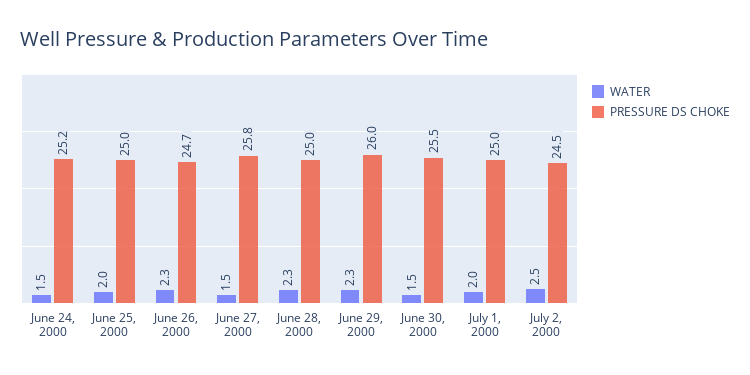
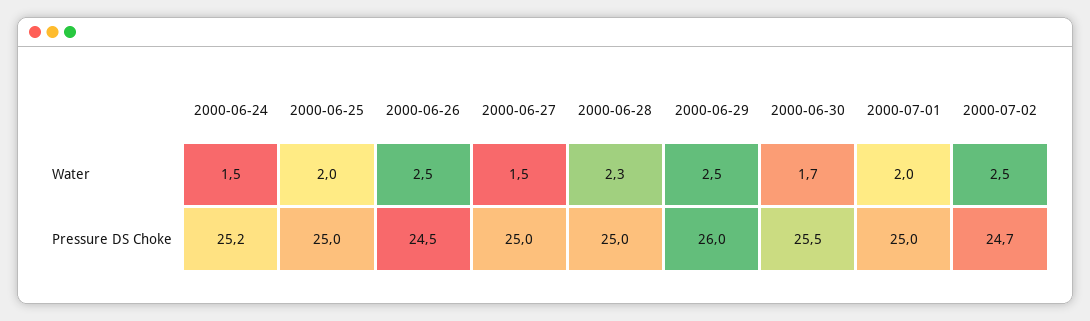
WATER, June 26, 2000: 2.3 -> 2.5
PRESSURE DS CHOKE, June 26, 2000: 24.7 -> 24.5
PRESSURE DS CHOKE, June 27, 2000: 25.8 -> 25
WATER, June 29, 2000: 2.3 -> 2.5
WATER, June 30, 2000: 1.5 -> 1.7
PRESSURE DS CHOKE, July 2, 2000: 24.5 -> 24.7

